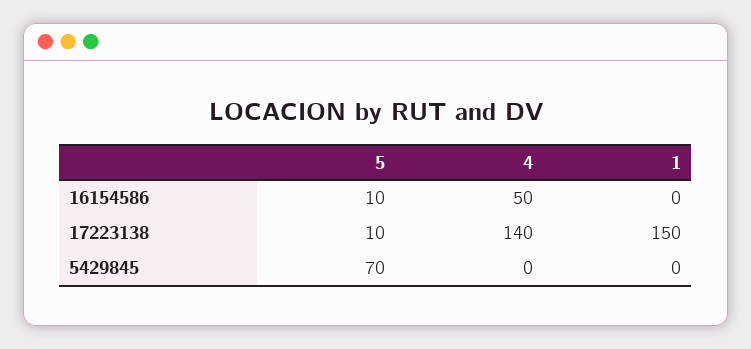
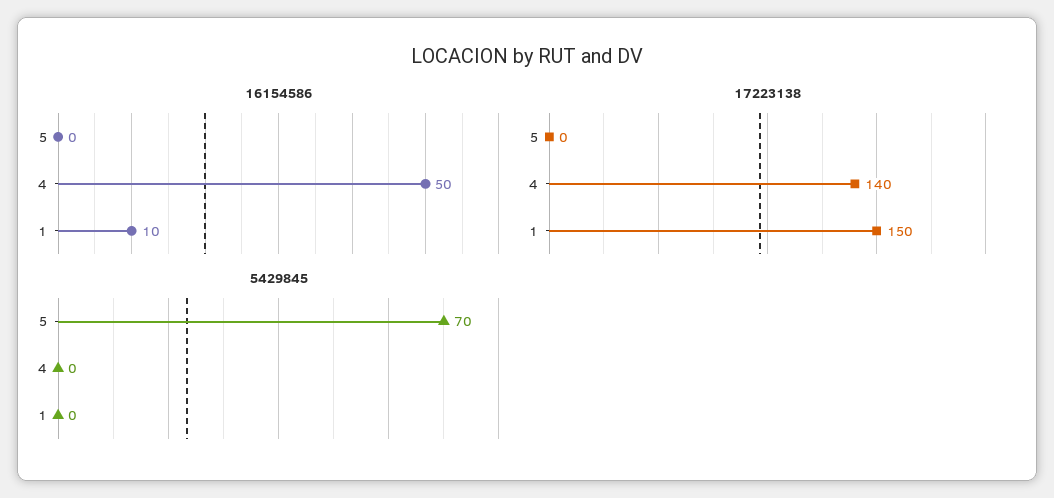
16154586, 5: 10 -> 0
16154586, 1: 0 -> 10
17223138, 5: 10 -> 0

